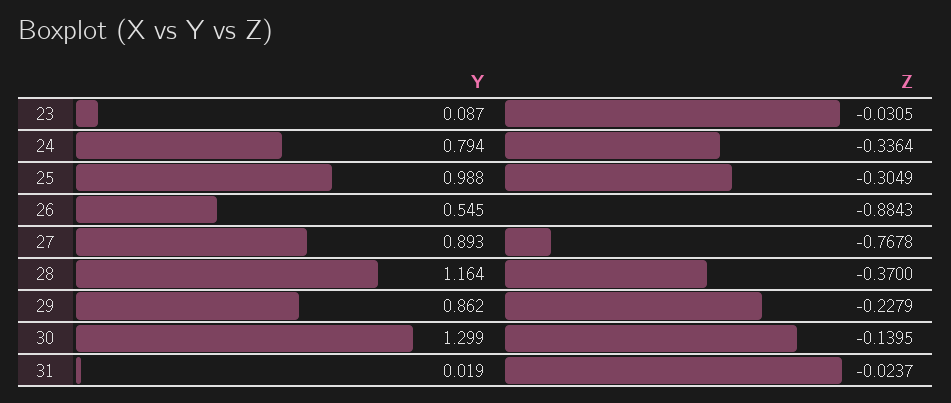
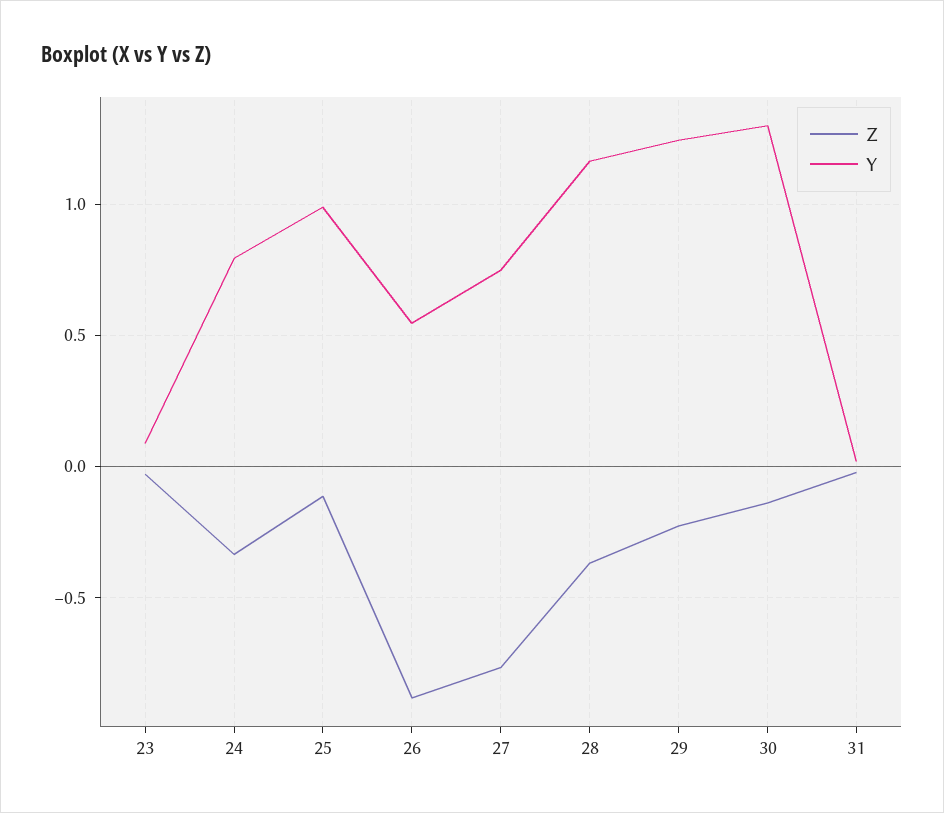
Z, 25: -0.3049 -> -0.1
Y, 27: 0.893 -> 0.75
Y, 29: 0.862 -> 1.25

